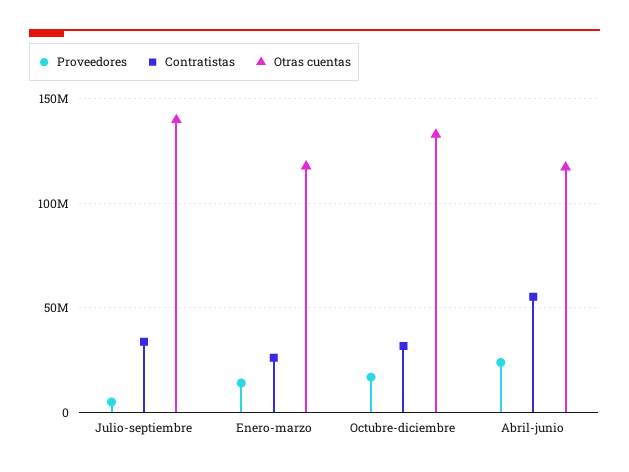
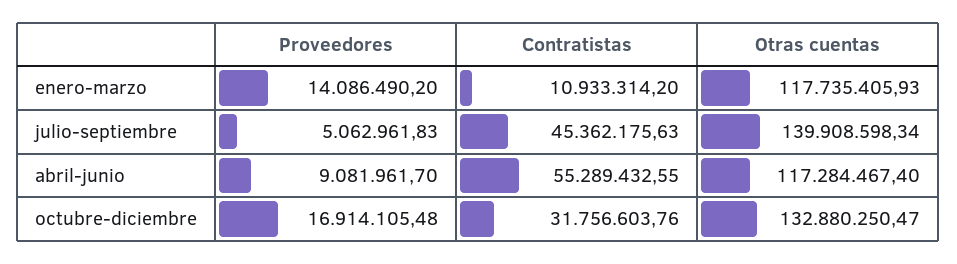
Contratistas, Julio-septiembre: 35000000 -> 45362175.63
Contratistas, Enero-marzo: 25000000 -> 10933314.2
Proveedores, Abril-junio: 25000000 -> 9081961.7

